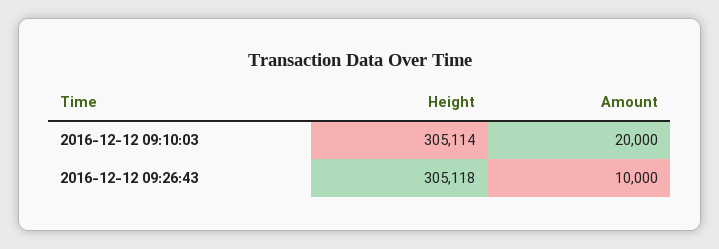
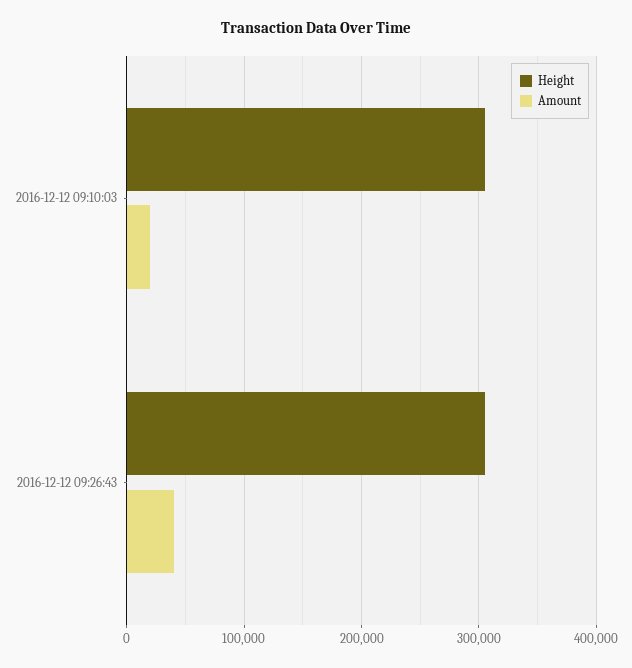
Amount, 2016-12-12 09:26:43: 10000 -> 40000

